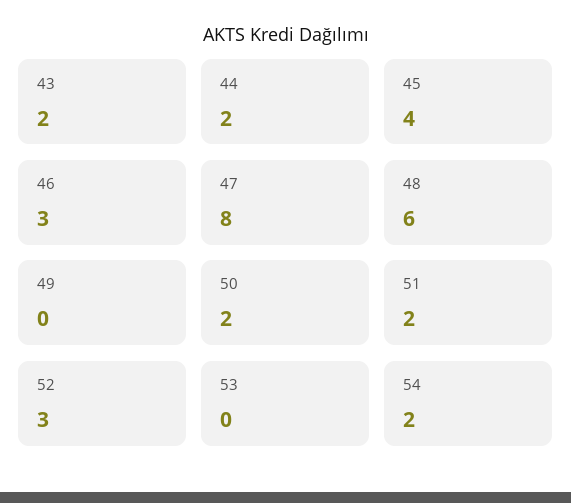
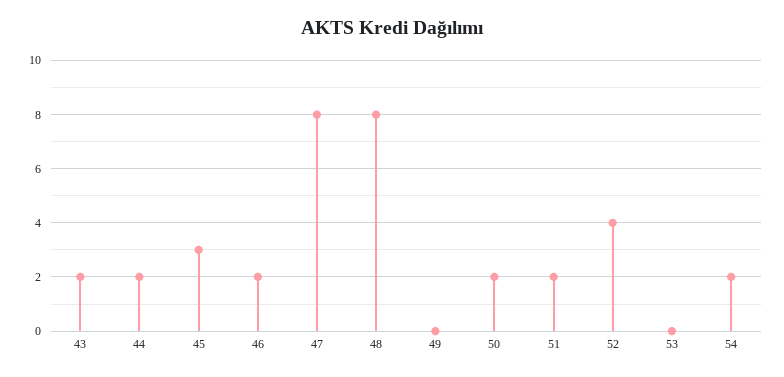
45: 4 -> 3
46: 3 -> 2
48: 6 -> 8
52: 3 -> 4

